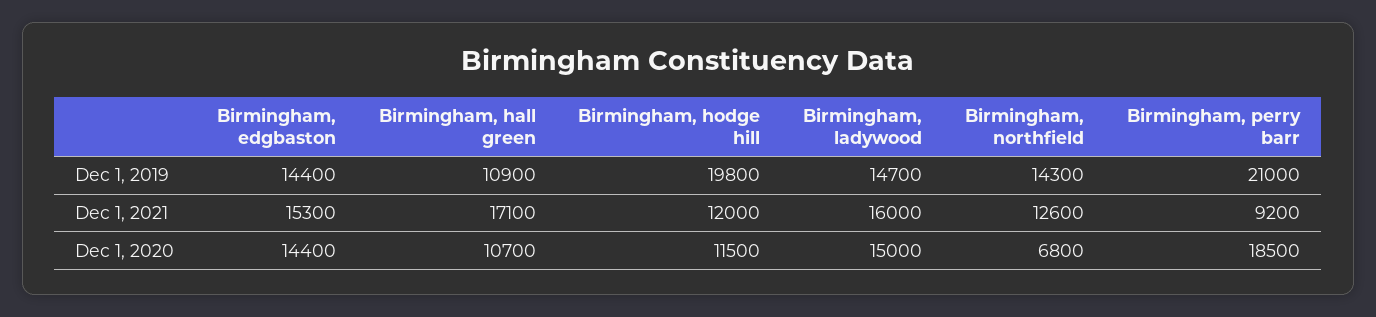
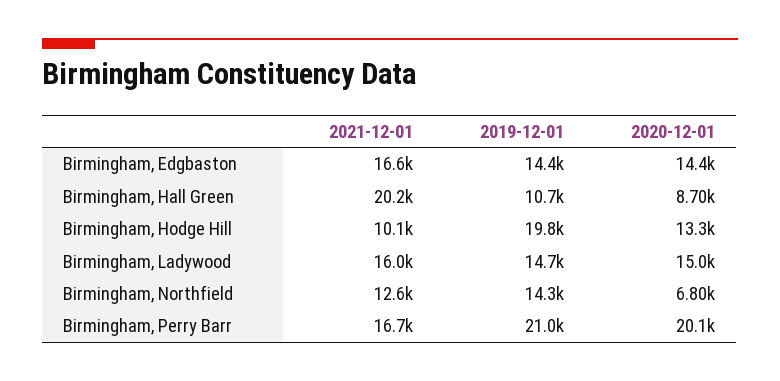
Birmingham, hall green, Dec 1, 2019: 10900 -> 10700
Birmingham, edgbaston, Dec 1, 2021: 15300 -> 16600
Birmingham, hall green, Dec 1, 2021: 17100 -> 20200
Birmingham, hodge hill, Dec 1, 2021: 12000 -> 10100
Birmingham, perry barr, Dec 1, 2021: 9200 -> 16700
Birmingham, hall green, Dec 1, 2020: 10700 -> 8700
Birmingham, hodge hill, Dec 1, 2020: 11500 -> 13300
Birmingham, perry barr, Dec 1, 2020: 18500 -> 20100

